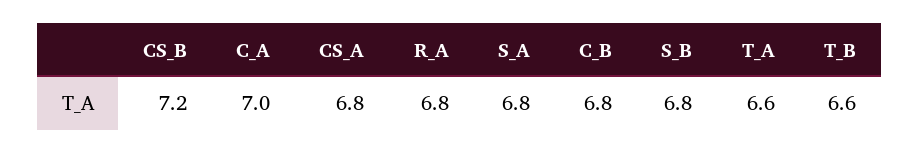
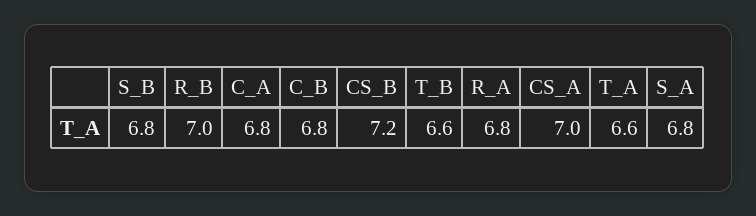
C_A: 7 -> 6.8
CS_A: 6.8 -> 7
R_B: none -> 7

